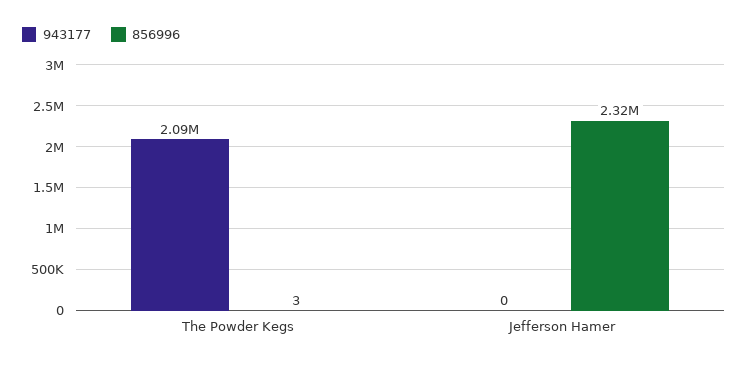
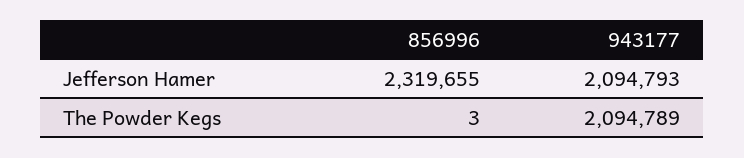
943177, Jefferson Hamer: 0 -> 2094793

